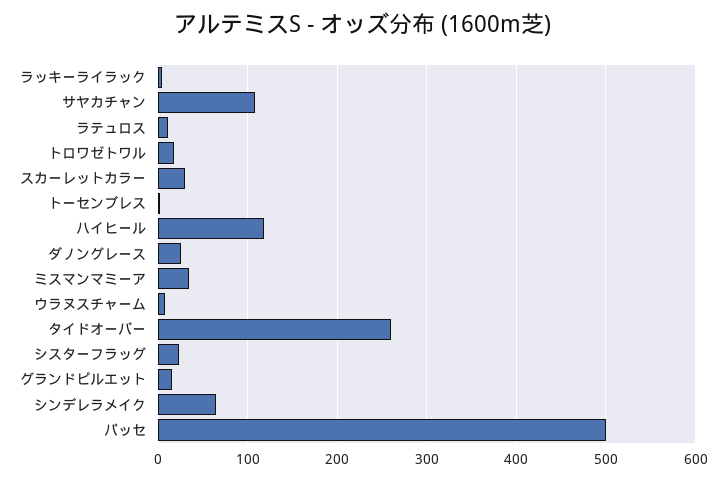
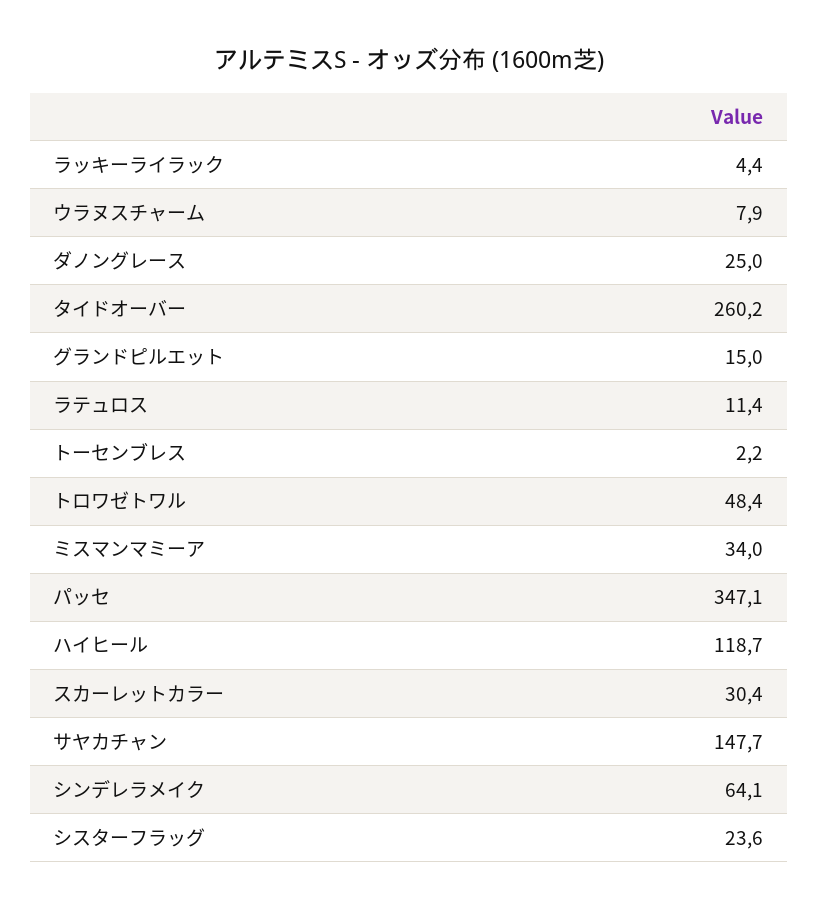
サヤカチャン: 110 -> 147.7
トロワゼトワル: 20 -> 48.4
パッセ: 500 -> 347.1

